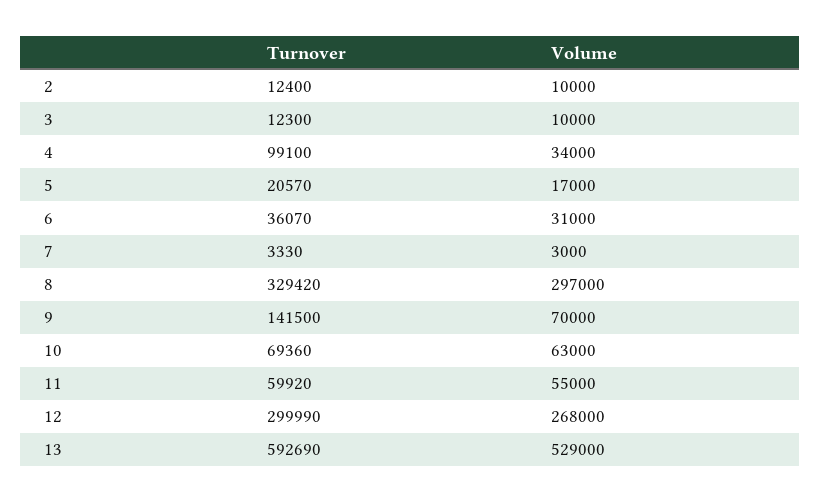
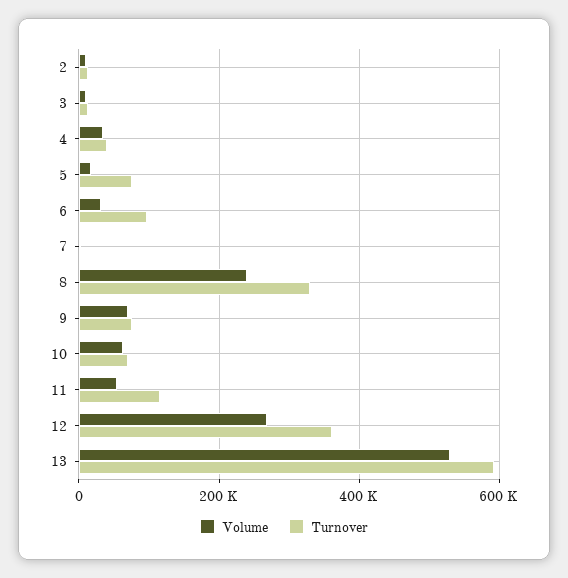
Turnover, 4: 99100 -> 40000
Turnover, 5: 20570 -> 80000
Turnover, 6: 36070 -> 100000
Volume, 8: 297000 -> 240000
Turnover, 9: 141500 -> 80000
Turnover, 11: 59920 -> 120000
Turnover, 12: 299990 -> 360000

